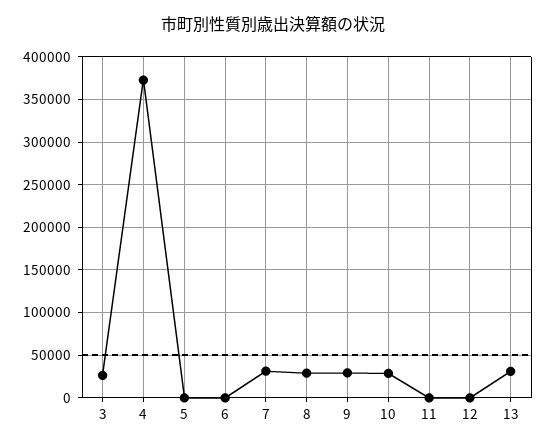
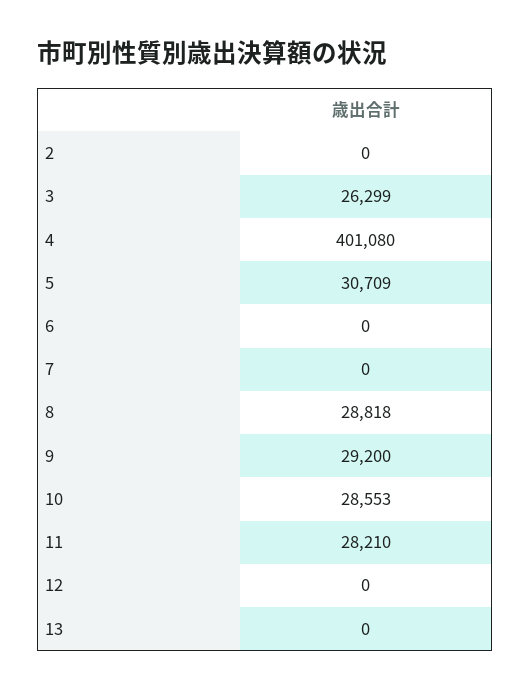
4: 370000 -> 401080
5: 0 -> 30709
7: 30000 -> 0
11: 0 -> 28210
13: 30000 -> 0
2: none -> 0

